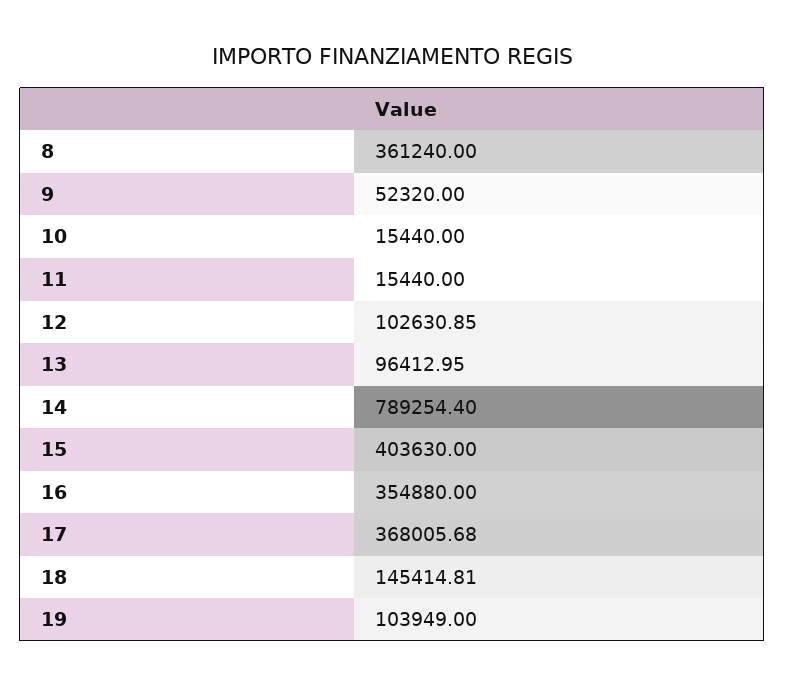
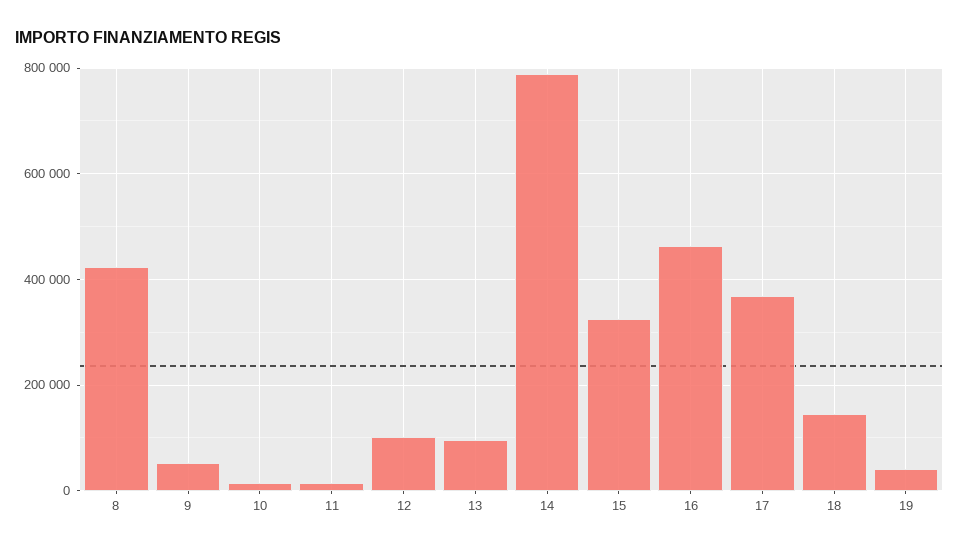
8: 361240 -> 420000
15: 403630 -> 320000
16: 354880 -> 460000
19: 103949 -> 40000

